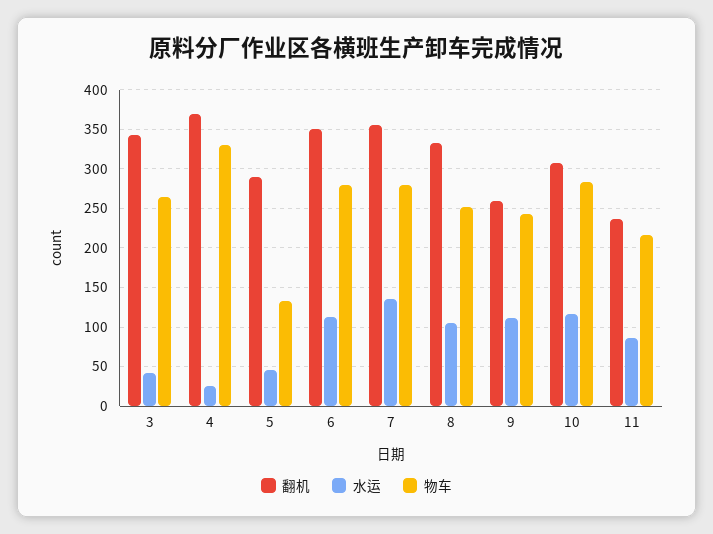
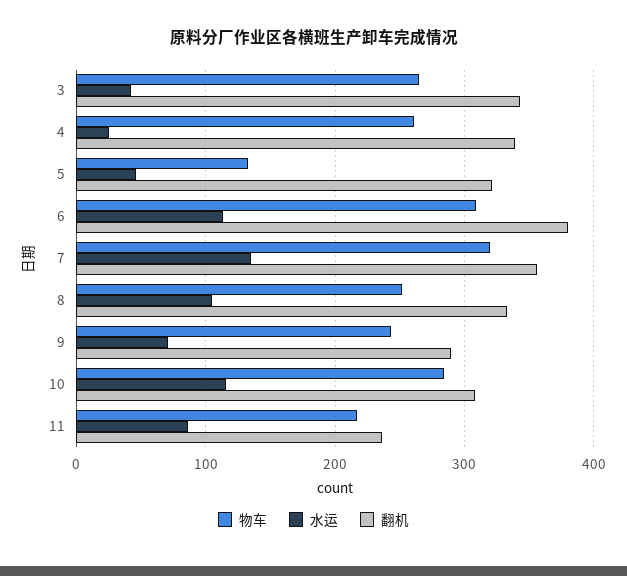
翻机, 4: 370 -> 340
物车, 4: 330 -> 260
翻机, 5: 290 -> 320
翻机, 6: 350 -> 380
物车, 6: 280 -> 310
物车, 7: 280 -> 320
翻机, 9: 260 -> 290
水运, 9: 110 -> 70

